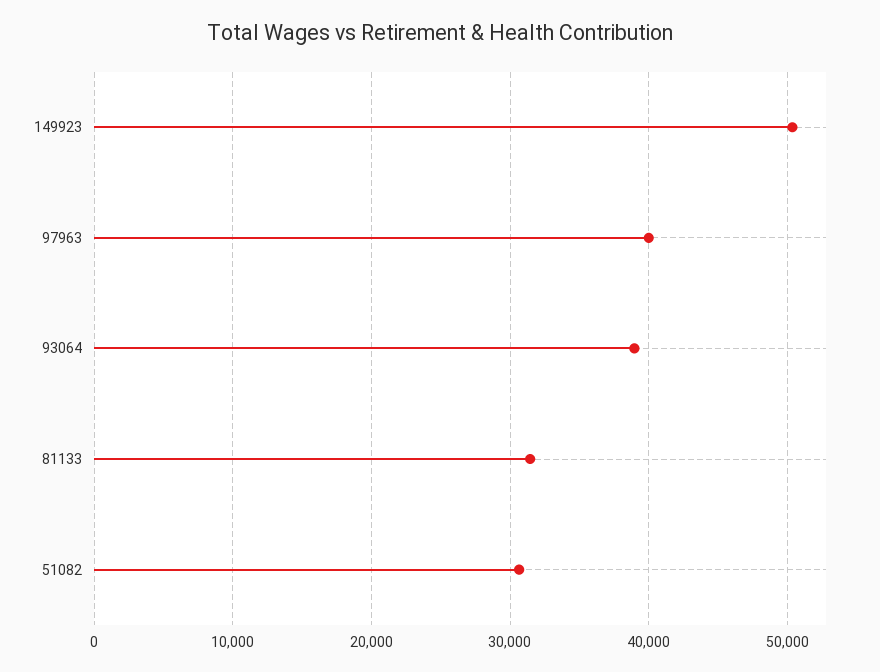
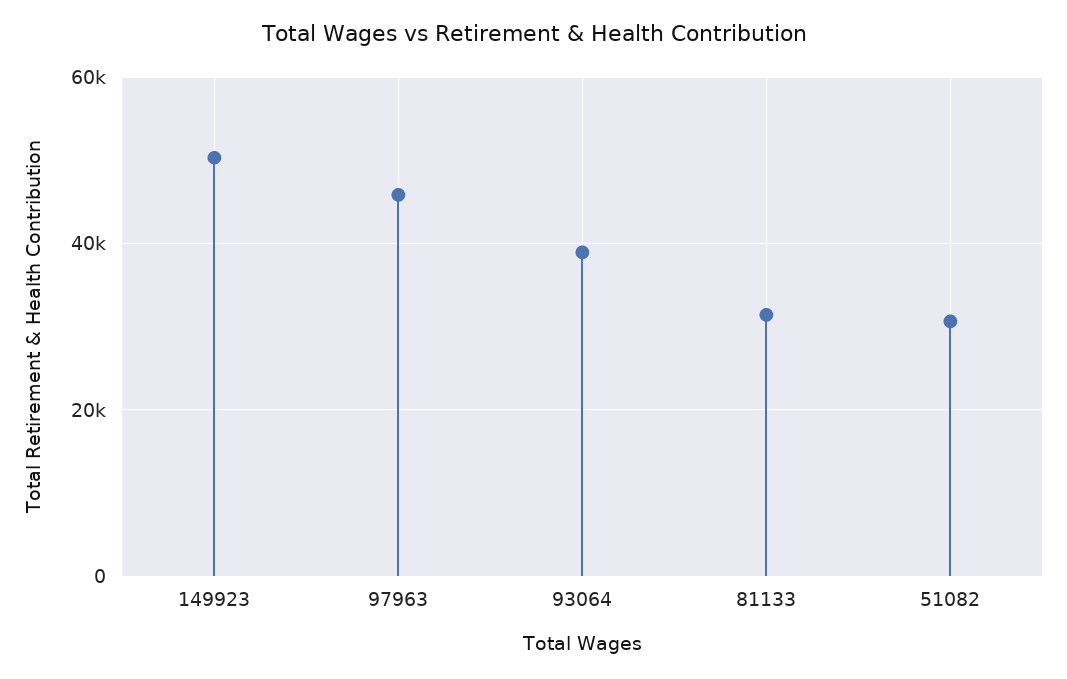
97963: 40000 -> 46000

